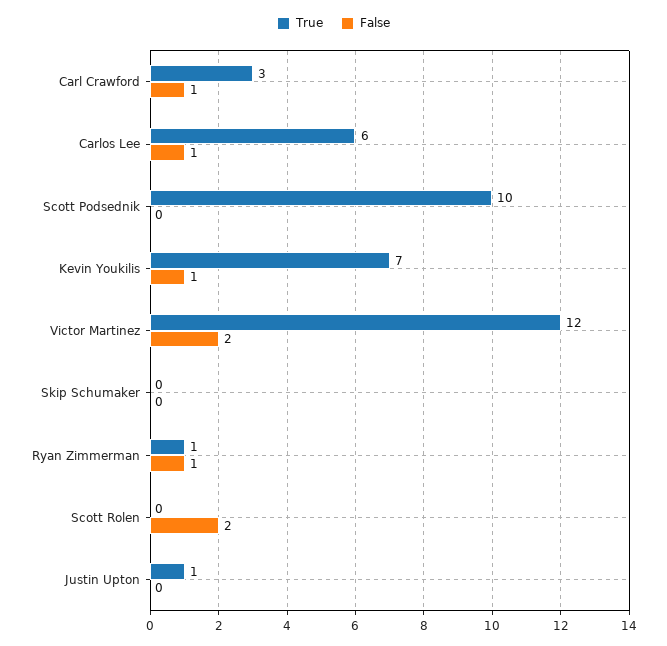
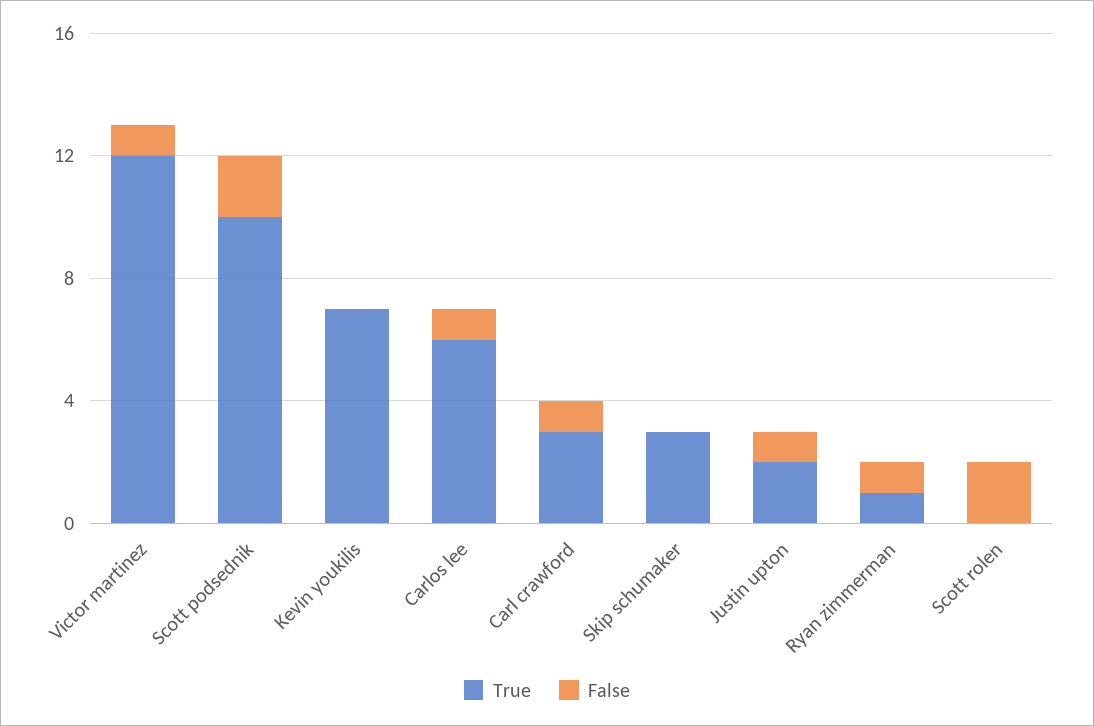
False, Scott Podsednik: 0 -> 2
False, Kevin Youkilis: 1 -> 0
False, Victor Martinez: 2 -> 1
True, Skip Schumaker: 0 -> 3
True, Justin Upton: 1 -> 2
False, Justin Upton: 0 -> 1

